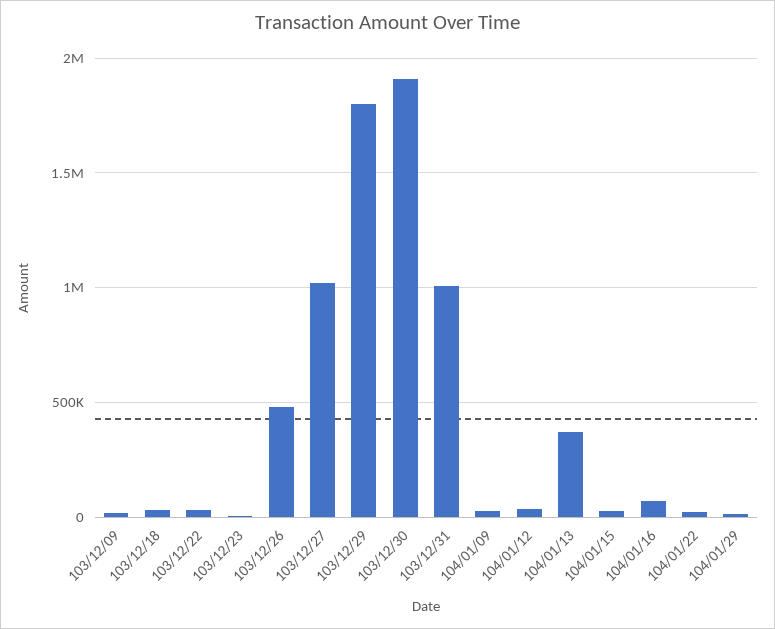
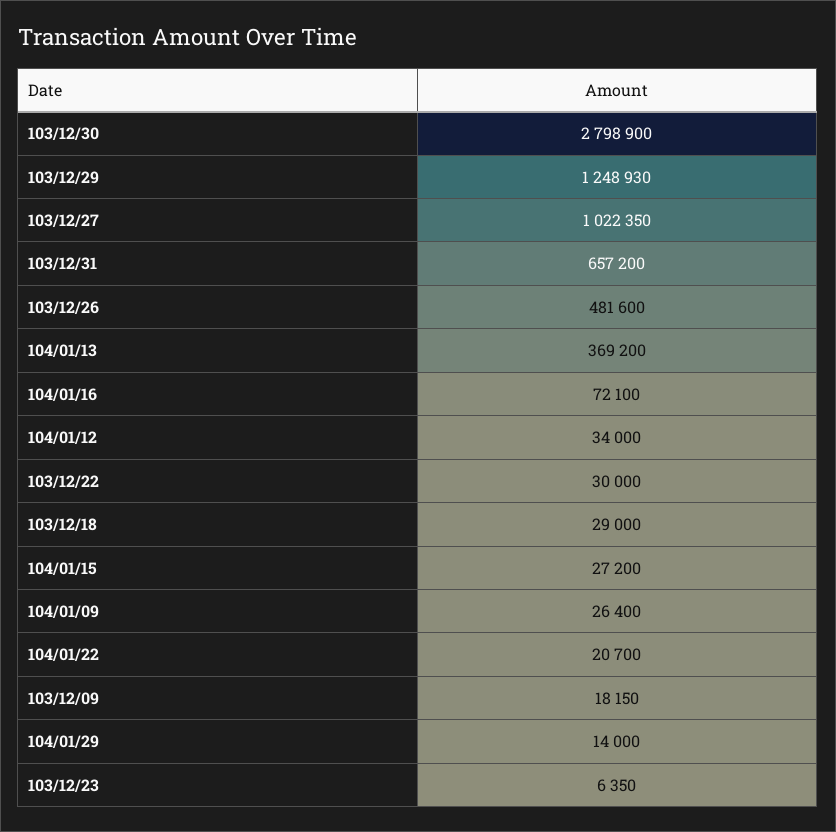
103/12/29: 1800000 -> 1248930
103/12/30: 1900000 -> 2798900
103/12/31: 1000000 -> 657200

